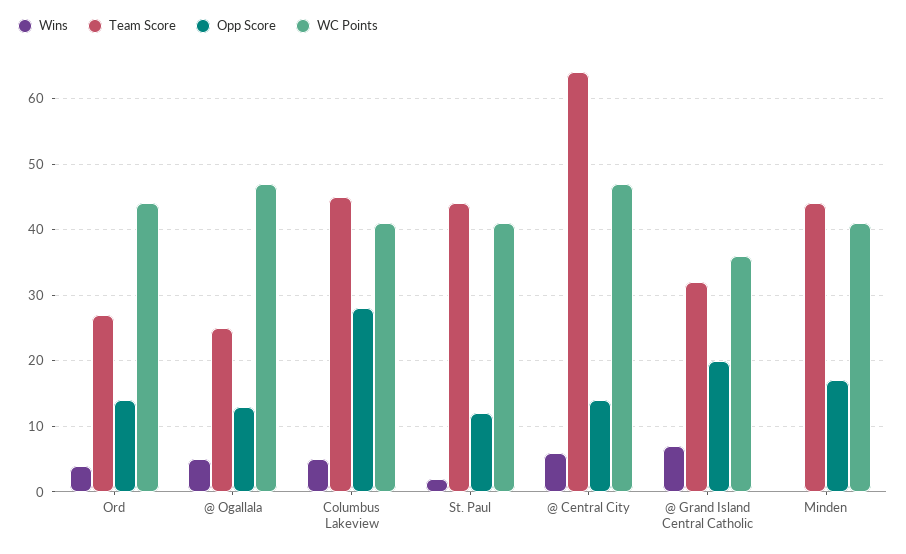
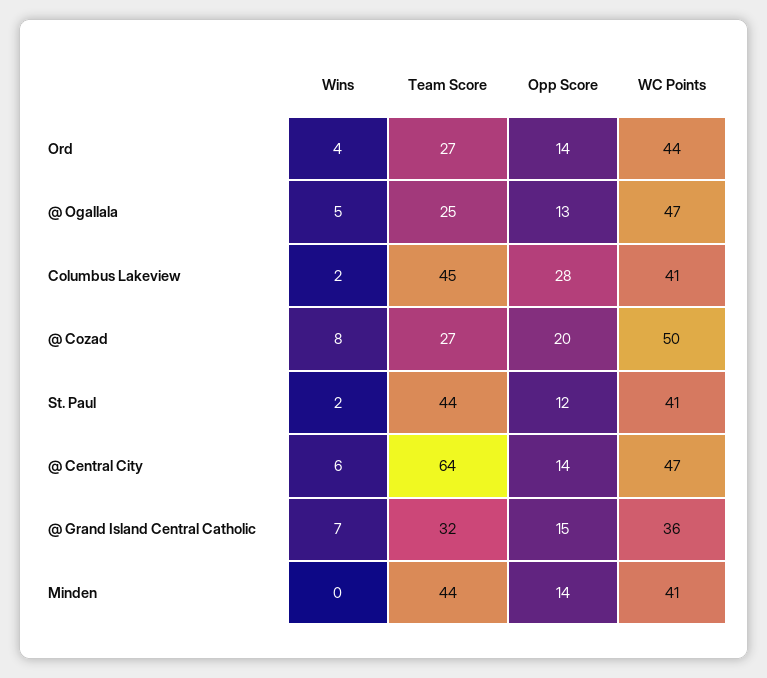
Wins, Columbus Lakeview: 5 -> 2
Opp Score, @ Grand Island Central Catholic: 20 -> 15
Opp Score, Minden: 17 -> 14
Wins, @ Cozad: none -> 8
Team Score, @ Cozad: none -> 27
Opp Score, @ Cozad: none -> 20
WC Points, @ Cozad: none -> 50

